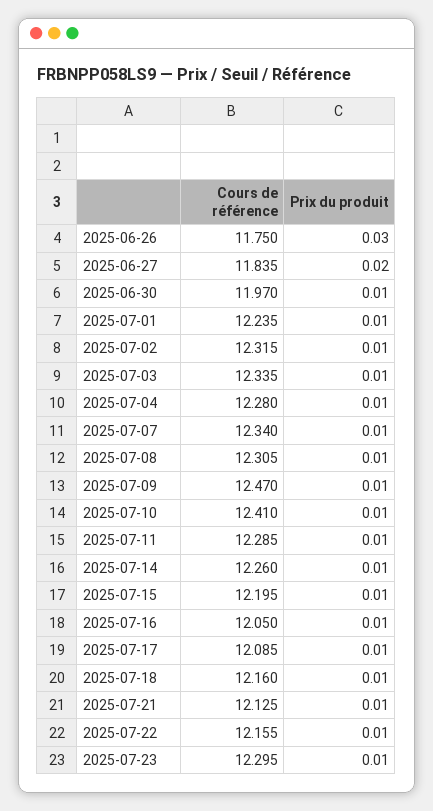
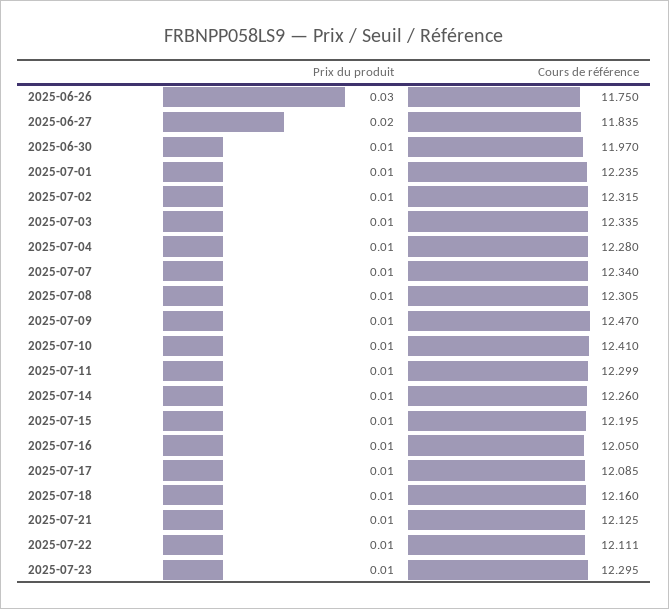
Cours de référence, 2025-07-11: 12.285 -> 12.299
Cours de référence, 2025-07-22: 12.155 -> 12.111

